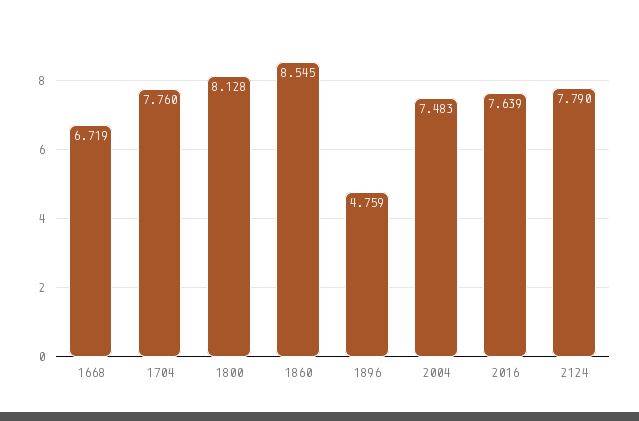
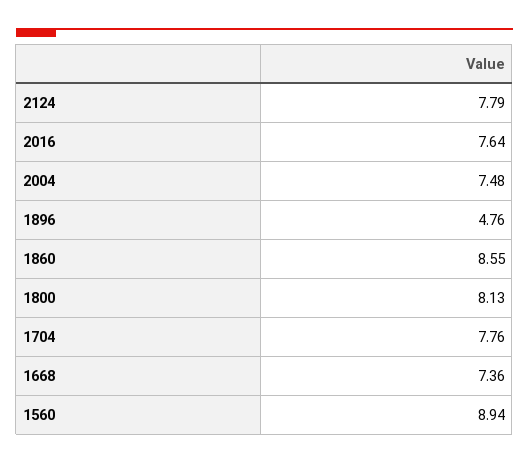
1668: 6.719 -> 7.36
1560: none -> 8.94

